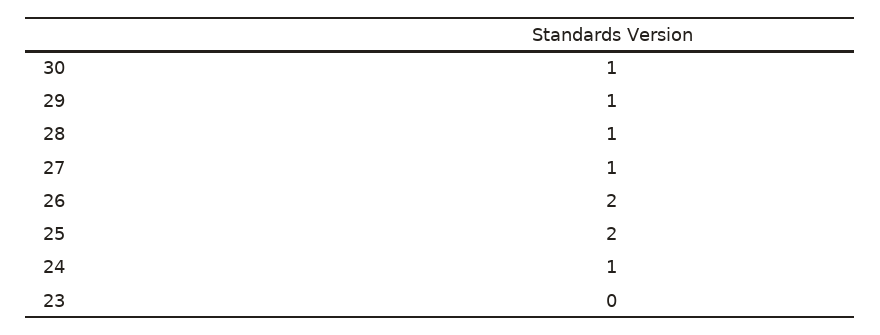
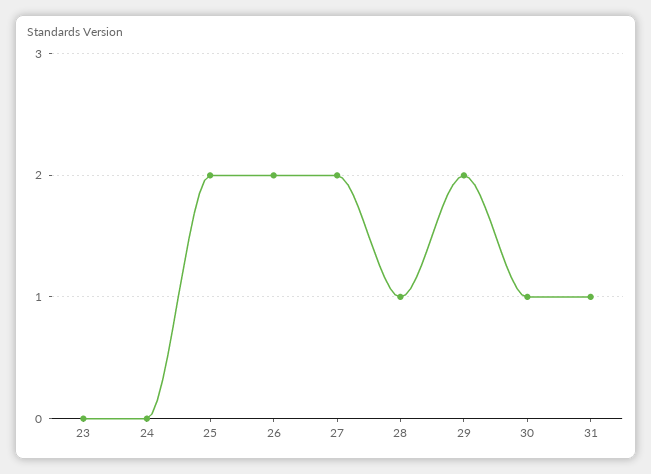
29: 1 -> 2
27: 1 -> 2
24: 1 -> 0
31: none -> 1

